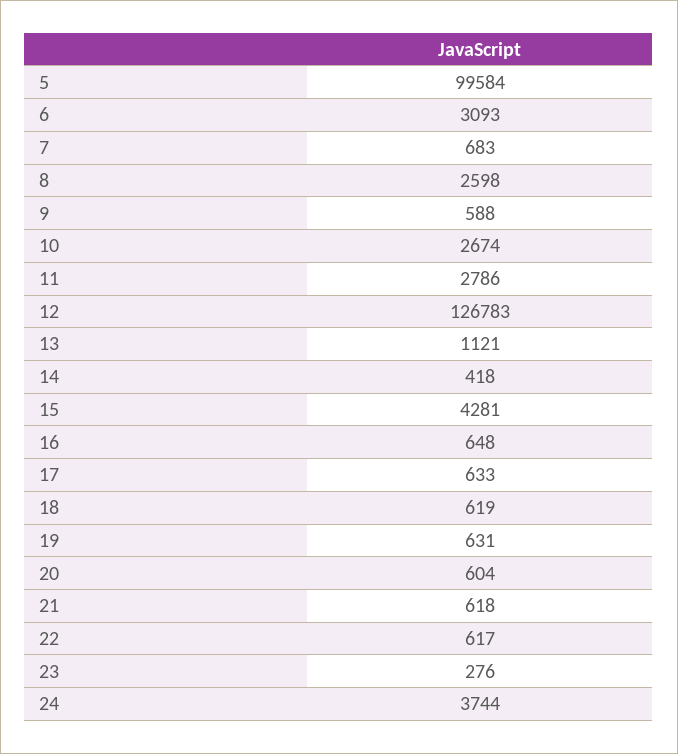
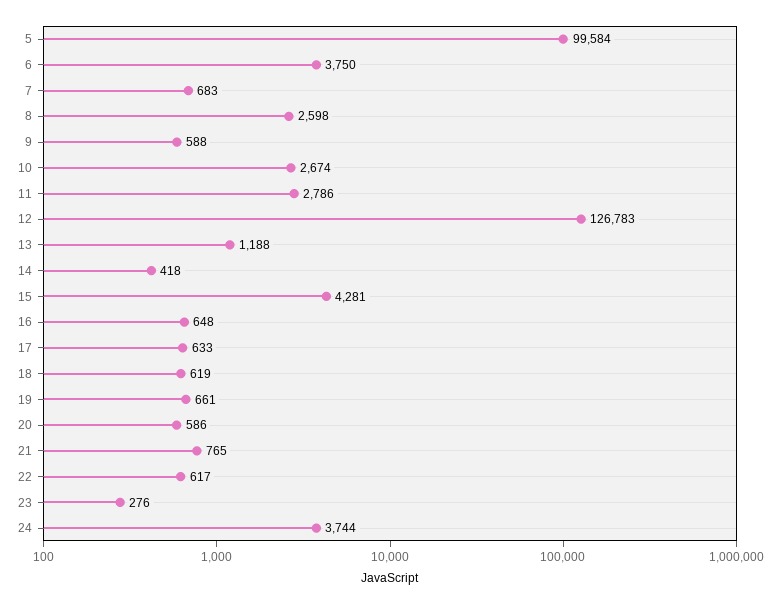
6: 3093 -> 3750
13: 1121 -> 1188
19: 631 -> 661
20: 604 -> 586
21: 618 -> 765

